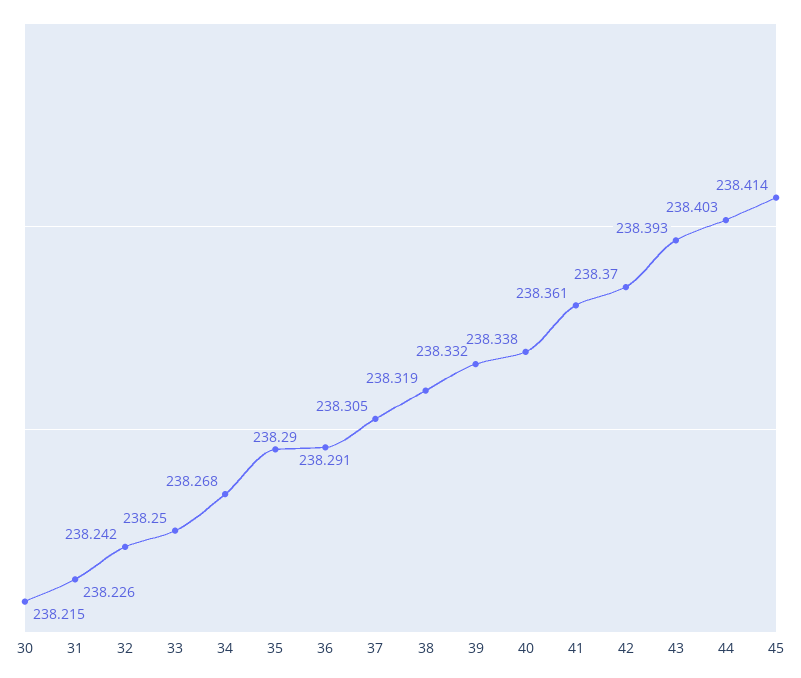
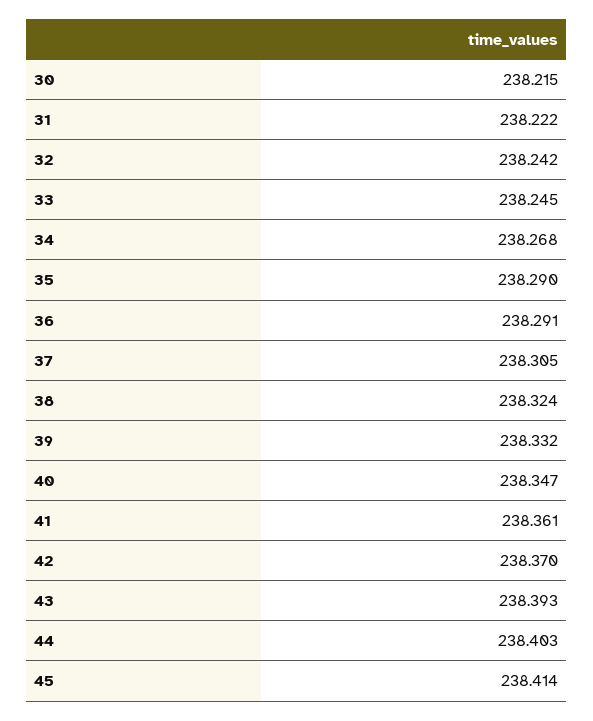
31: 238.226 -> 238.222
33: 238.25 -> 238.245
38: 238.319 -> 238.324
40: 238.338 -> 238.347

